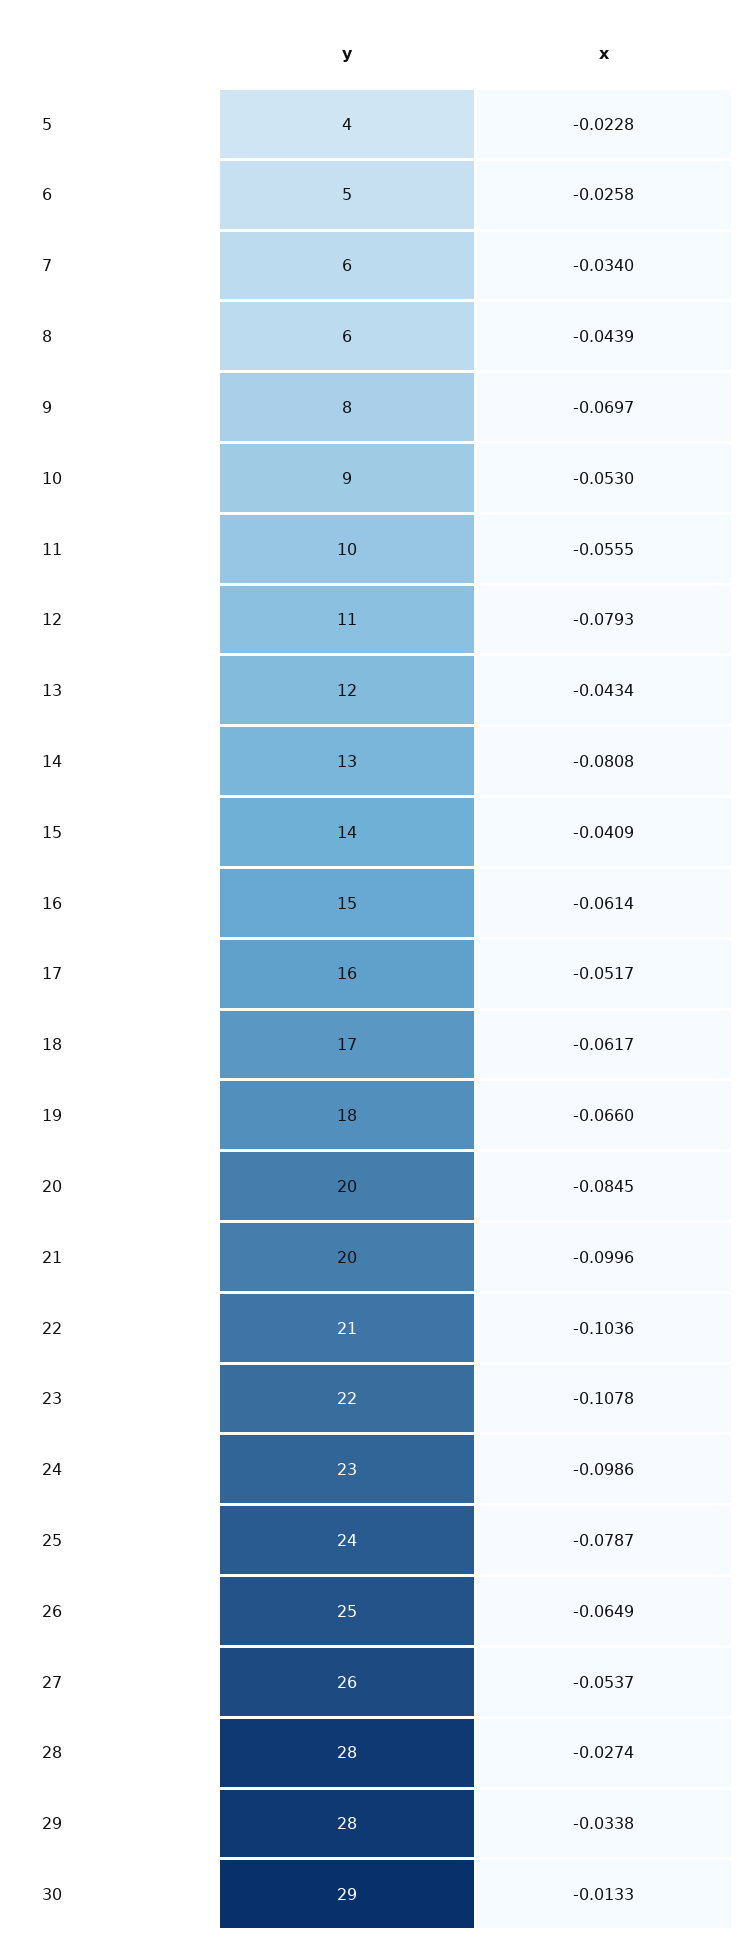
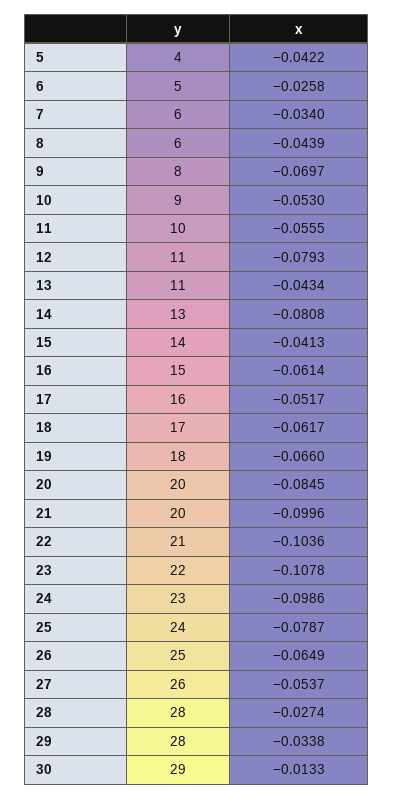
x, 5: -0.0228 -> -0.0422
y, 13: 12 -> 11
x, 15: -0.0409 -> -0.0413

